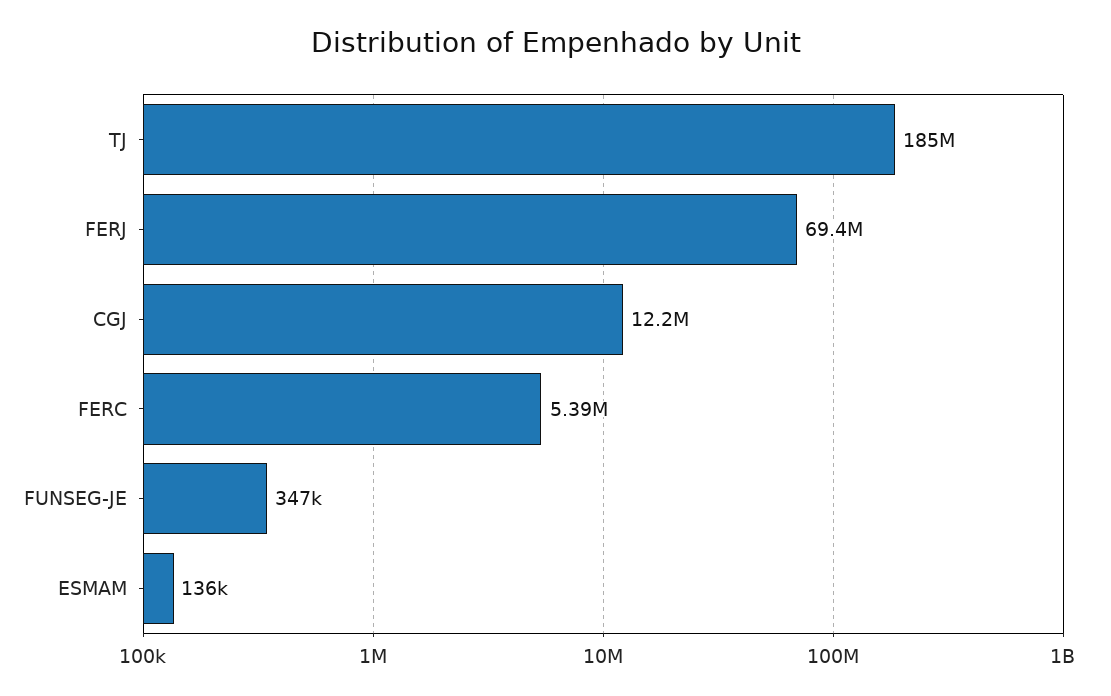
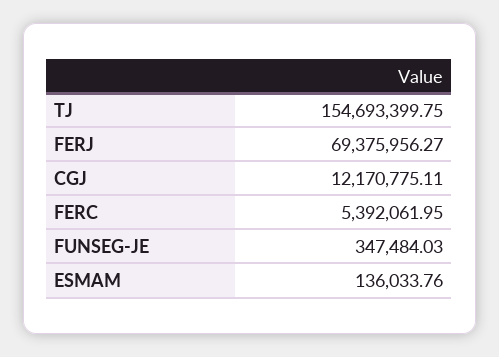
TJ: 185000000 -> 154693399.75

